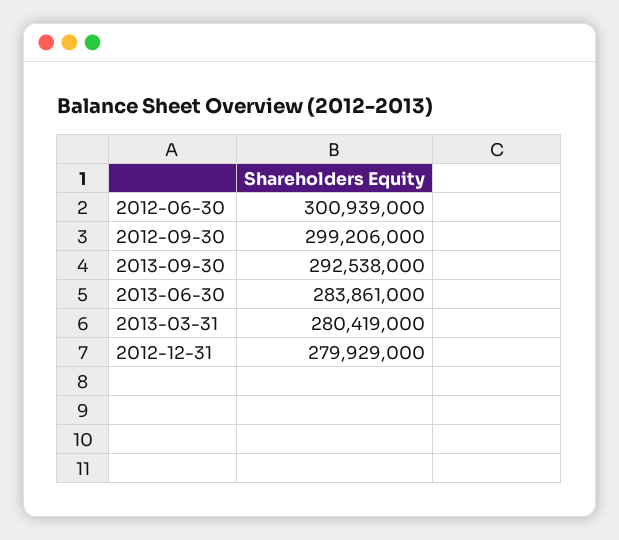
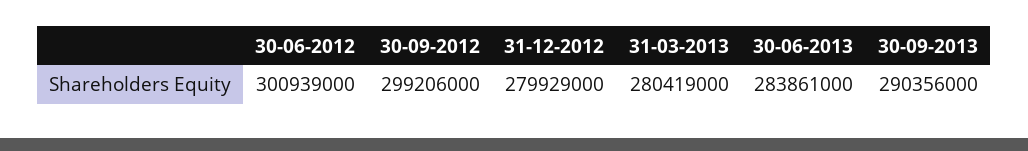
2013-09-30: 292538000 -> 290356000

